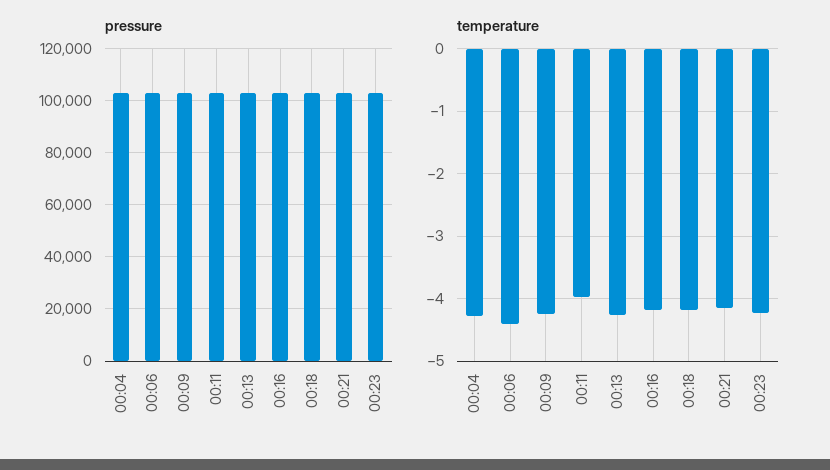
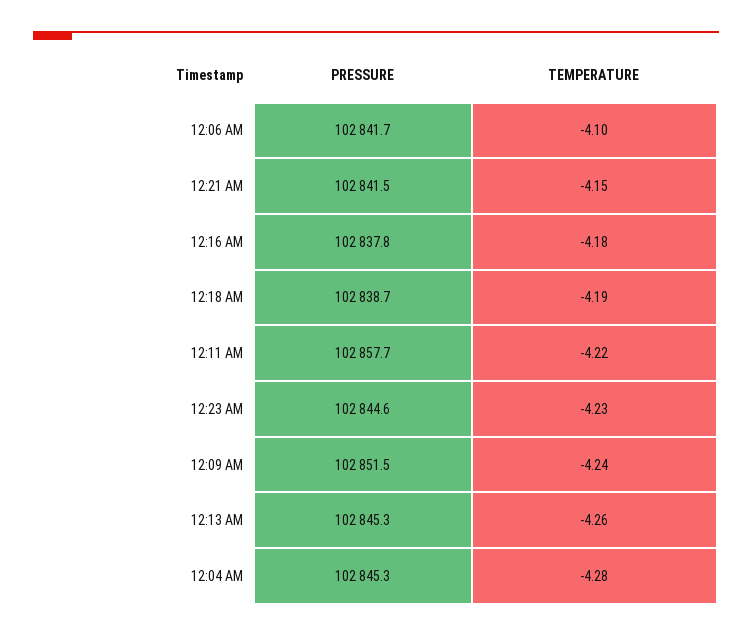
temperature, 00:06: -4.4 -> -4.1
temperature, 00:11: -4 -> -4.22

